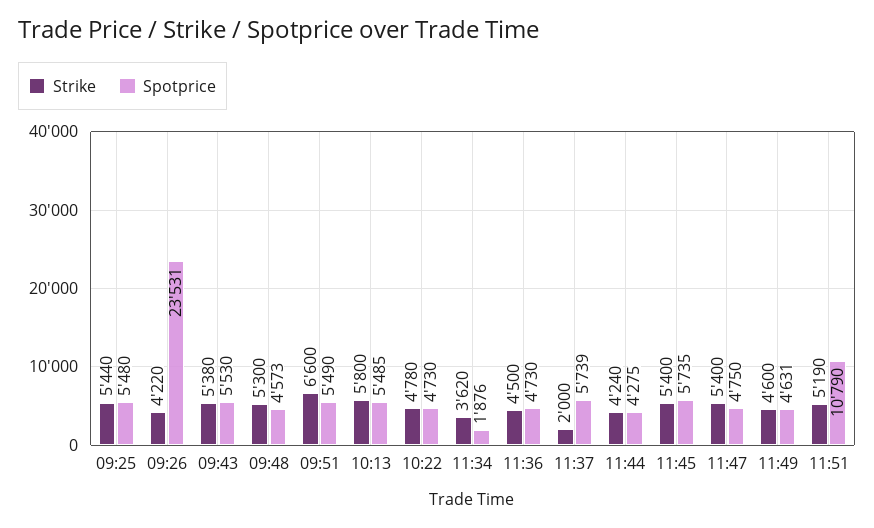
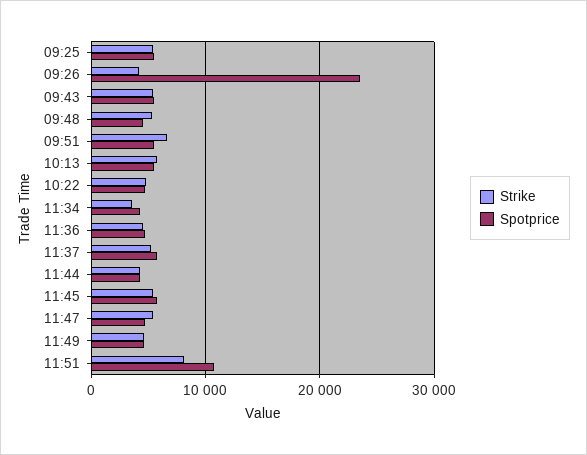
Spotprice, 11:34: 1876 -> 4000
Strike, 11:37: 2000 -> 5000
Strike, 11:51: 5190 -> 8000

